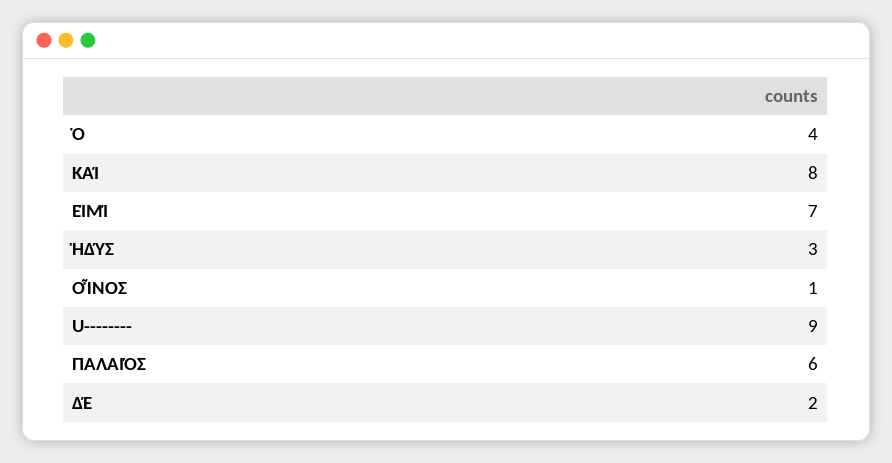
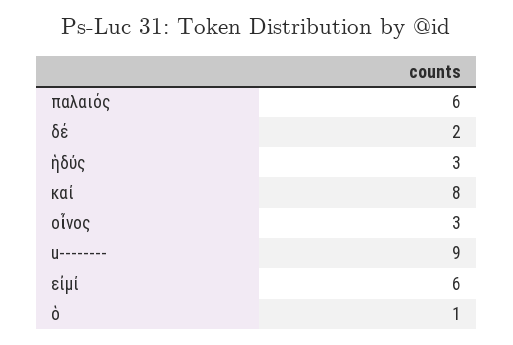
Ὁ: 4 -> 1
ΕἸΜΊ: 7 -> 6
ΟἾΝΟΣ: 1 -> 3

